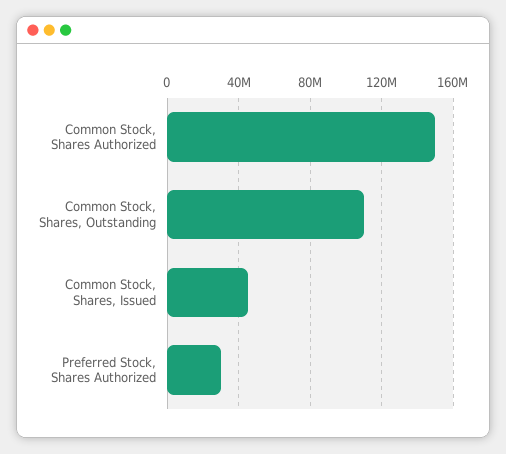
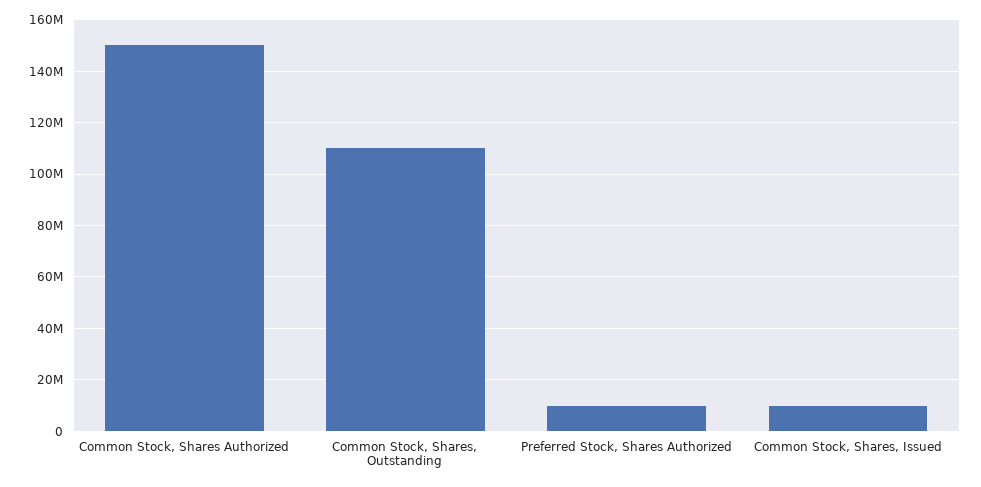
Common Stock, Shares, Issued: 45000000 -> 10000000
Preferred Stock, Shares Authorized: 30000000 -> 10000000

